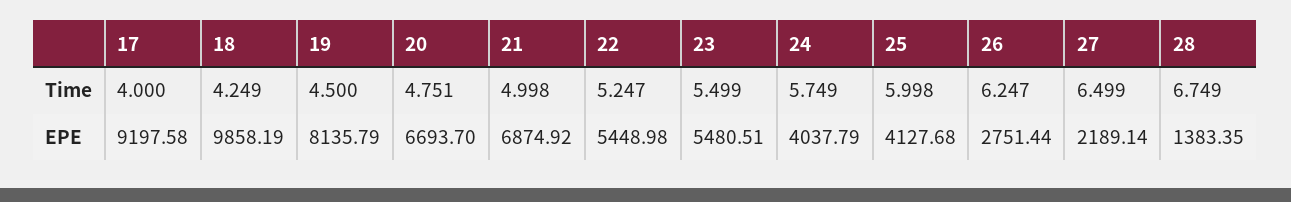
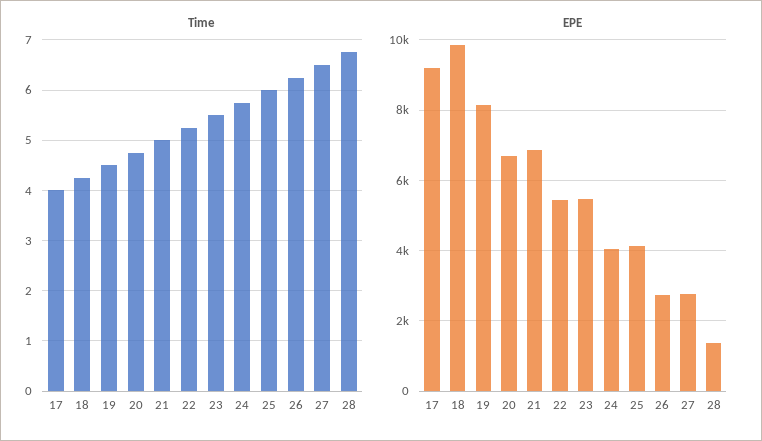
EPE, 27: 2189.14 -> 2800

